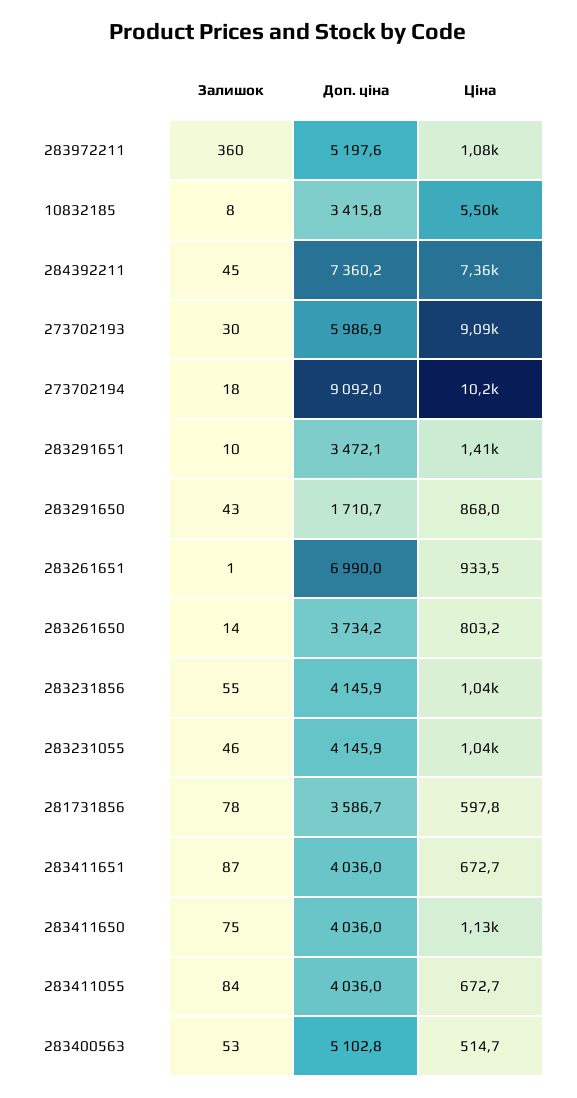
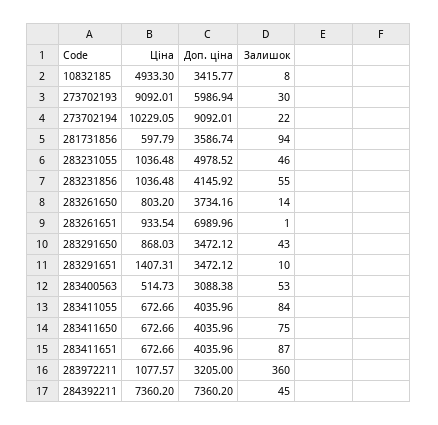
Доп. ціна, 283972211: 5197.6 -> 3205
Ціна, 10832185: 5500 -> 4933.3
Залишок, 273702194: 18 -> 22
Доп. ціна, 283291650: 1710.7 -> 3472.12
Доп. ціна, 283231055: 4145.9 -> 4978.52
Залишок, 281731856: 78 -> 94
Ціна, 283411650: 1130 -> 672.66
Доп. ціна, 283400563: 5102.8 -> 3088.38

